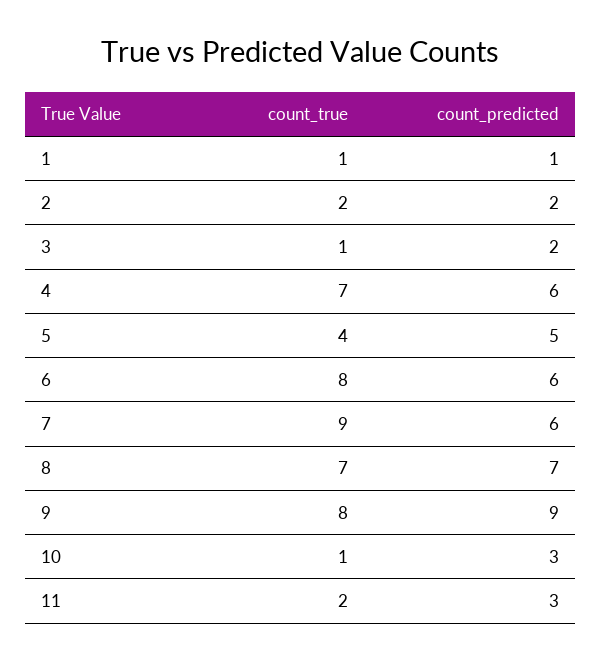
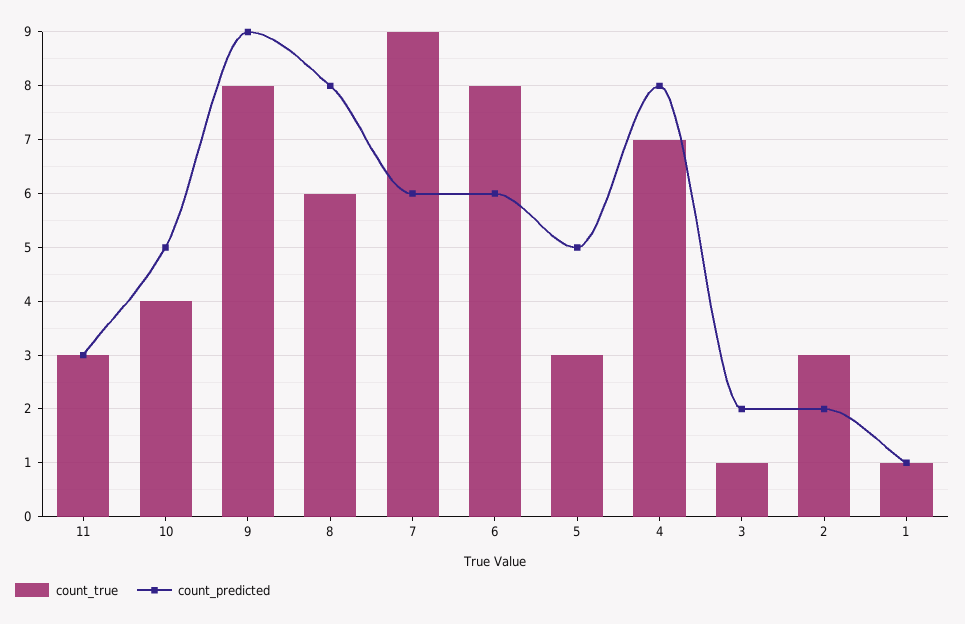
count_true, 2: 2 -> 3
count_predicted, 4: 6 -> 8
count_true, 5: 4 -> 3
count_true, 8: 7 -> 6
count_predicted, 8: 7 -> 8
count_true, 10: 1 -> 4
count_predicted, 10: 3 -> 5
count_true, 11: 2 -> 3

